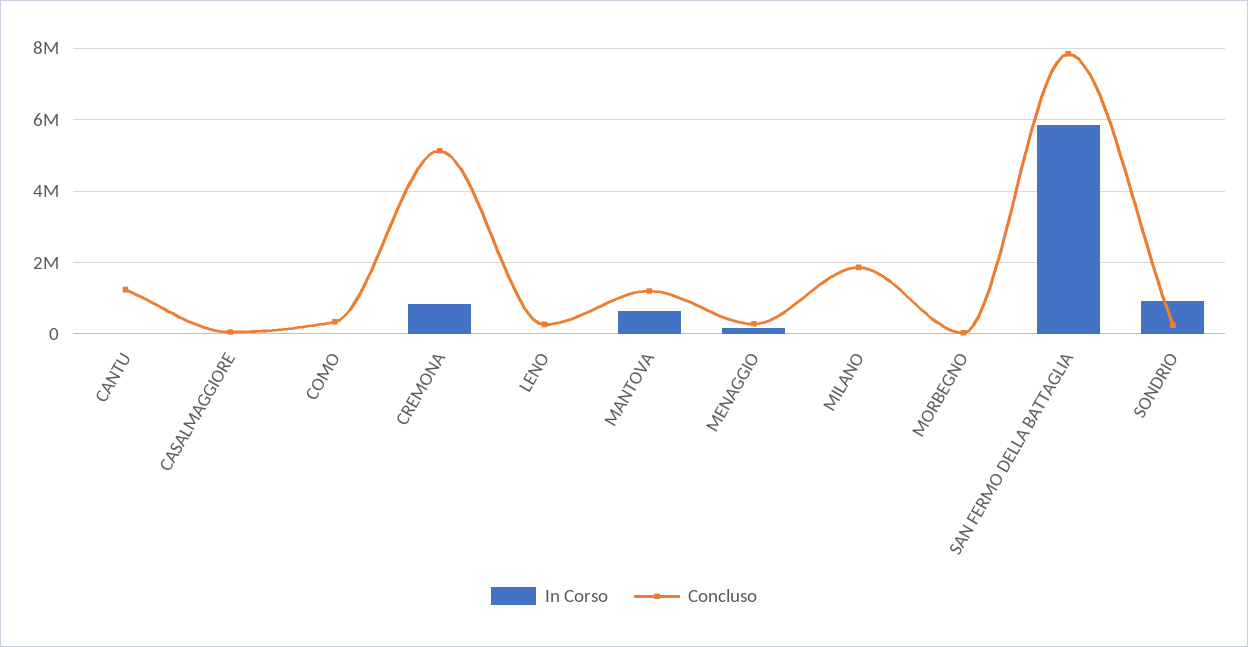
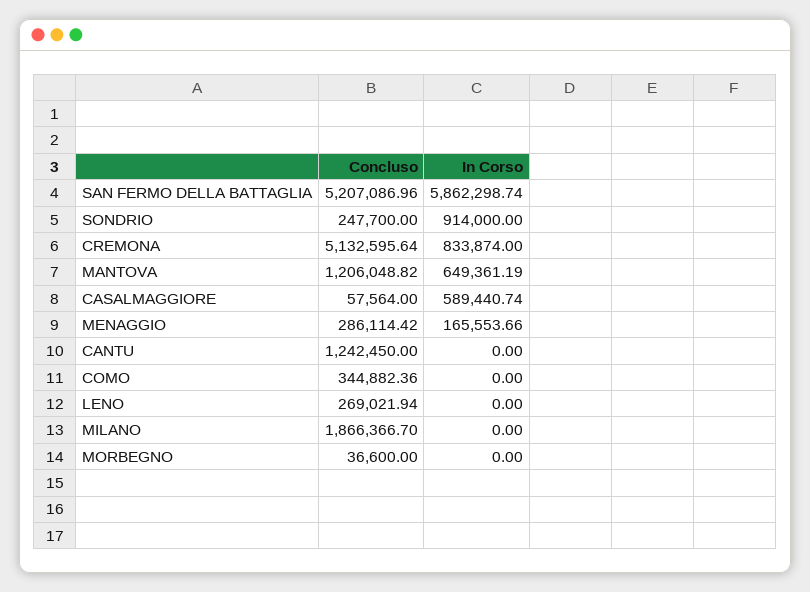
In Corso, CASALMAGGIORE: 0 -> 589440.74
Concluso, SAN FERMO DELLA BATTAGLIA: 7800000 -> 5207086.96

